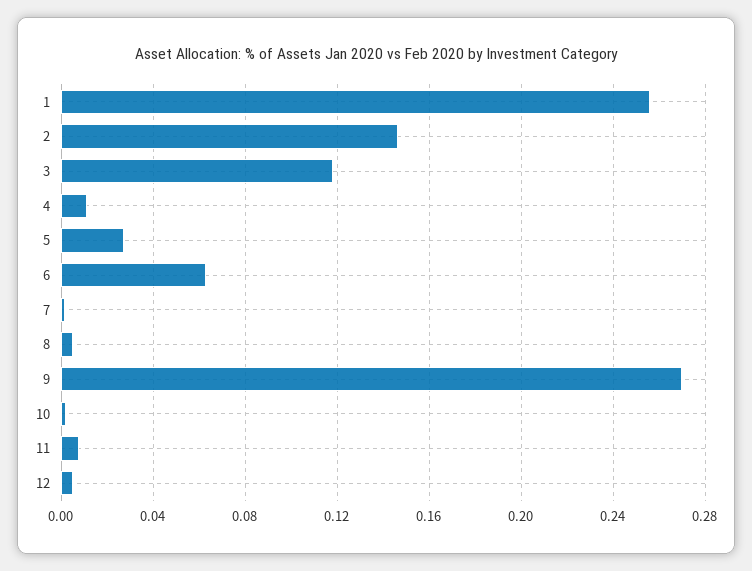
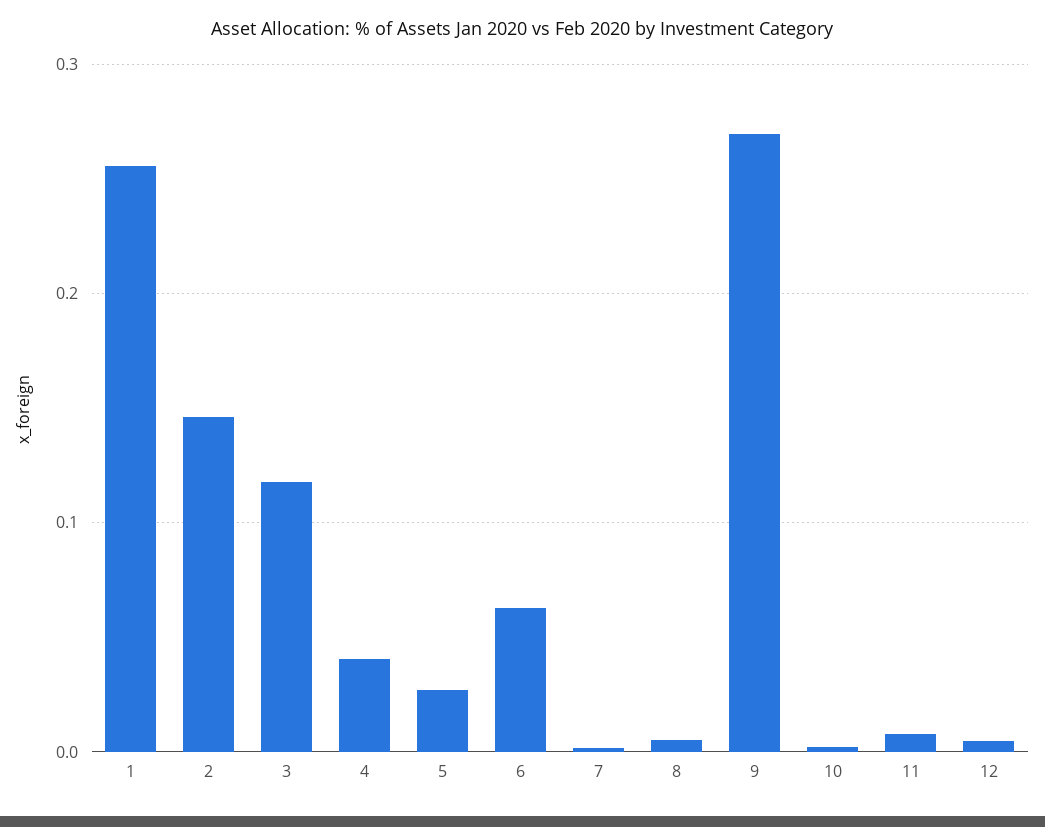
4: 0.01 -> 0.04

